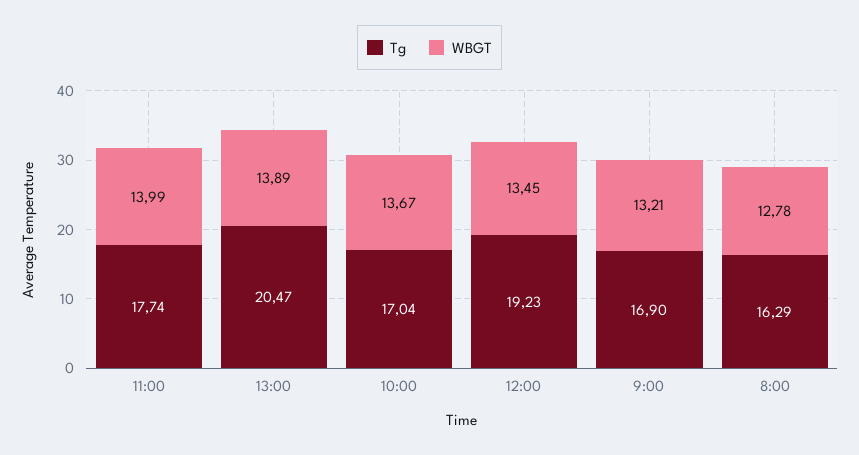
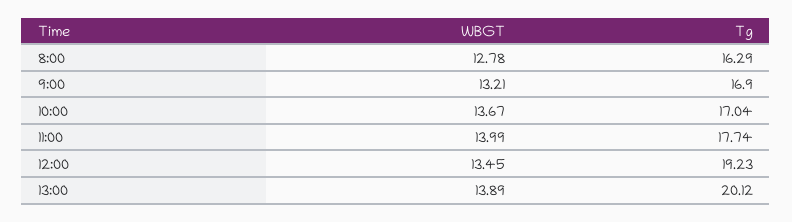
Tg, 13:00: 20.47 -> 20.12

